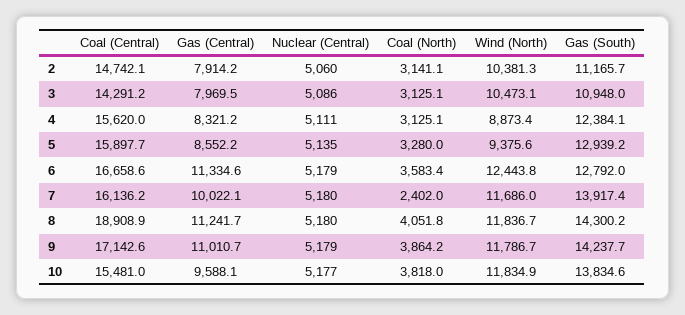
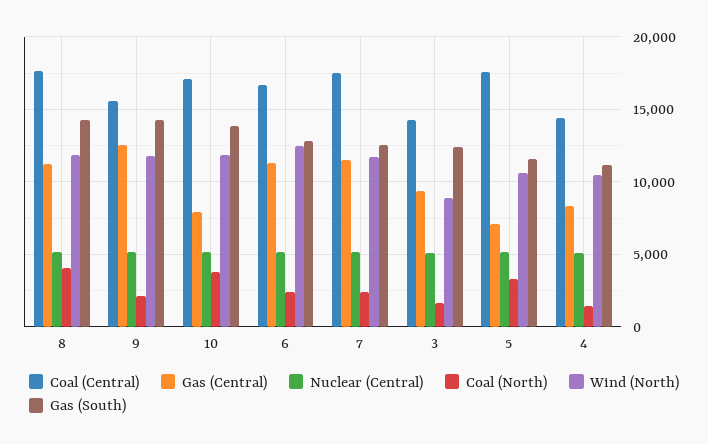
Coal (Central), 2: 14742.1 -> none
Gas (Central), 2: 7914.2 -> none
Nuclear (Central), 2: 5060 -> none
Coal (North), 2: 3141.1 -> none
Wind (North), 2: 10381.3 -> none
Gas (South), 2: 11165.7 -> none
Gas (Central), 3: 7969.5 -> 9500
Coal (North), 3: 3125.1 -> 1500
Wind (North), 3: 10473.1 -> 9000
Gas (South), 3: 10948 -> 12500
Coal (Central), 4: 15620 -> 14500
Coal (North), 4: 3125.1 -> 1500
Wind (North), 4: 8873.4 -> 10500
Gas (South), 4: 12384.1 -> 11000
Coal (Central), 5: 15897.7 -> 17500
Gas (Central), 5: 8552.2 -> 7000
Wind (North), 5: 9375.6 -> 10500
Gas (South), 5: 12939.2 -> 11500
Coal (North), 6: 3583.4 -> 2500
Coal (Central), 7: 16136.2 -> 17500
Gas (Central), 7: 10022.1 -> 11500
Gas (South), 7: 13917.4 -> 12500
Coal (Central), 8: 18908.9 -> 17500
Coal (Central), 9: 17142.6 -> 15500
Gas (Central), 9: 11010.7 -> 12500
Coal (North), 9: 3864.2 -> 2000
Coal (Central), 10: 15481 -> 17000
Gas (Central), 10: 9588.1 -> 8000

